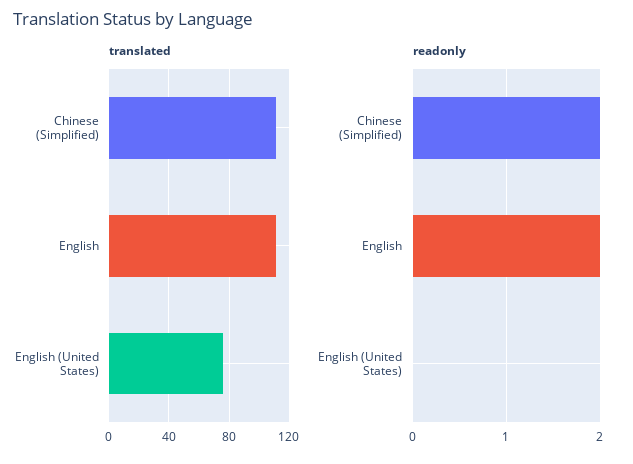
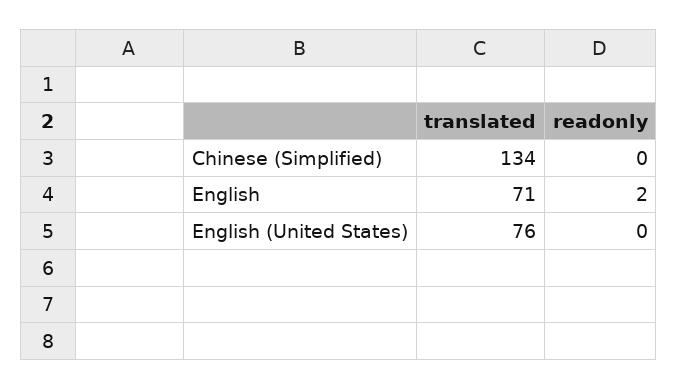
translated, Chinese (Simplified): 110 -> 134
translated, English: 110 -> 71
readonly, Chinese (Simplified): 2 -> 0

